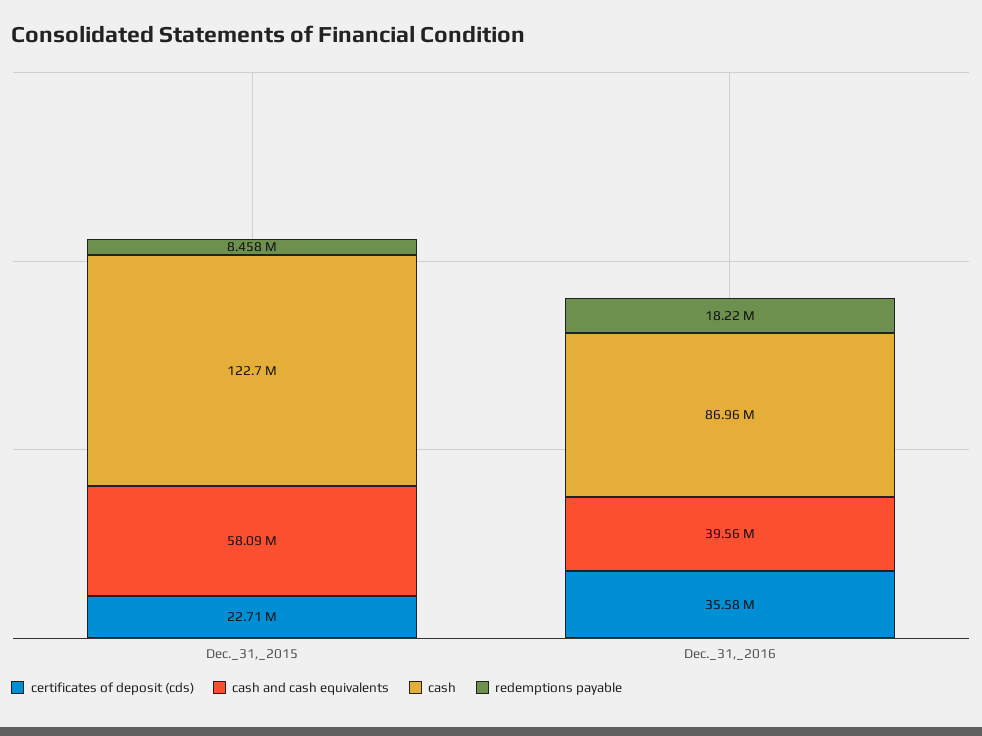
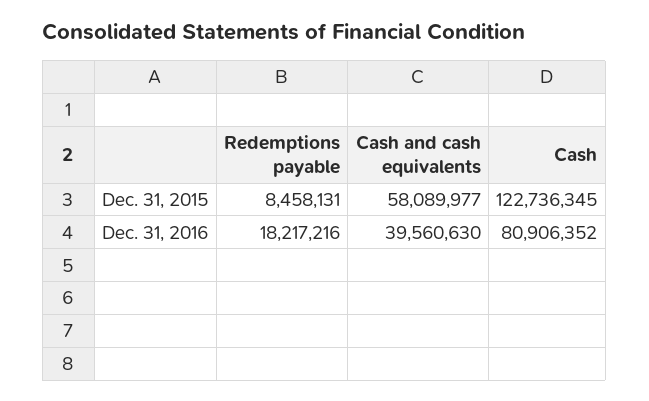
certificates of deposit (cds), Dec._31,_2015: 22710000 -> none
certificates of deposit (cds), Dec._31,_2016: 35580000 -> none
cash, Dec._31,_2016: 86960000 -> 80906352

